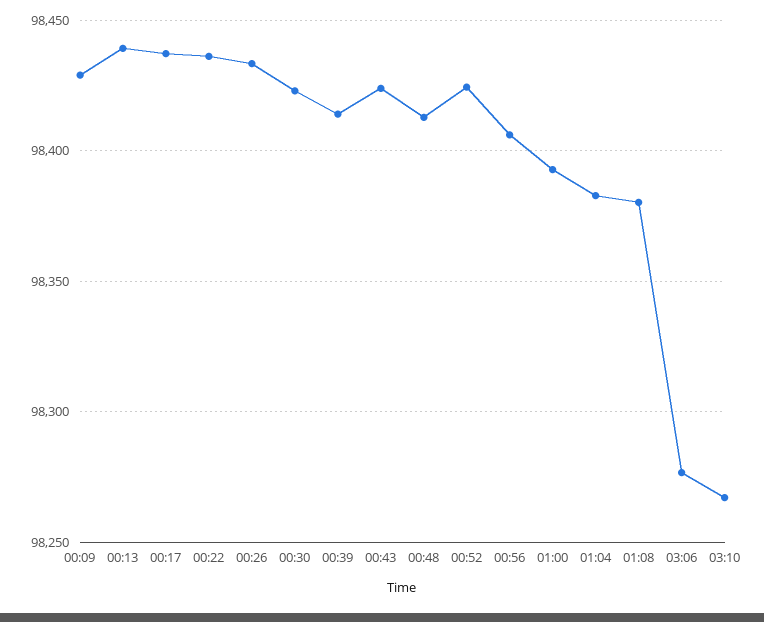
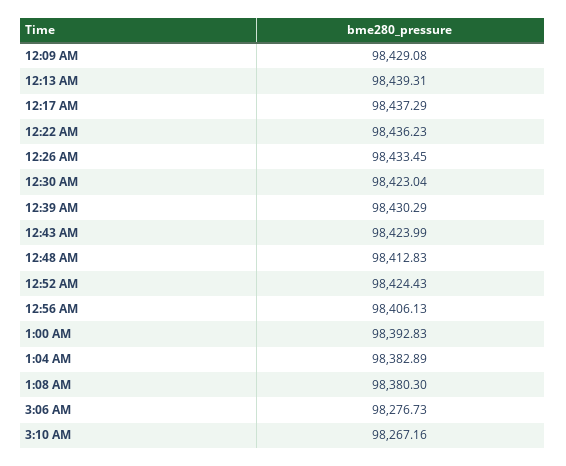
00:39: 98415 -> 98430.29

